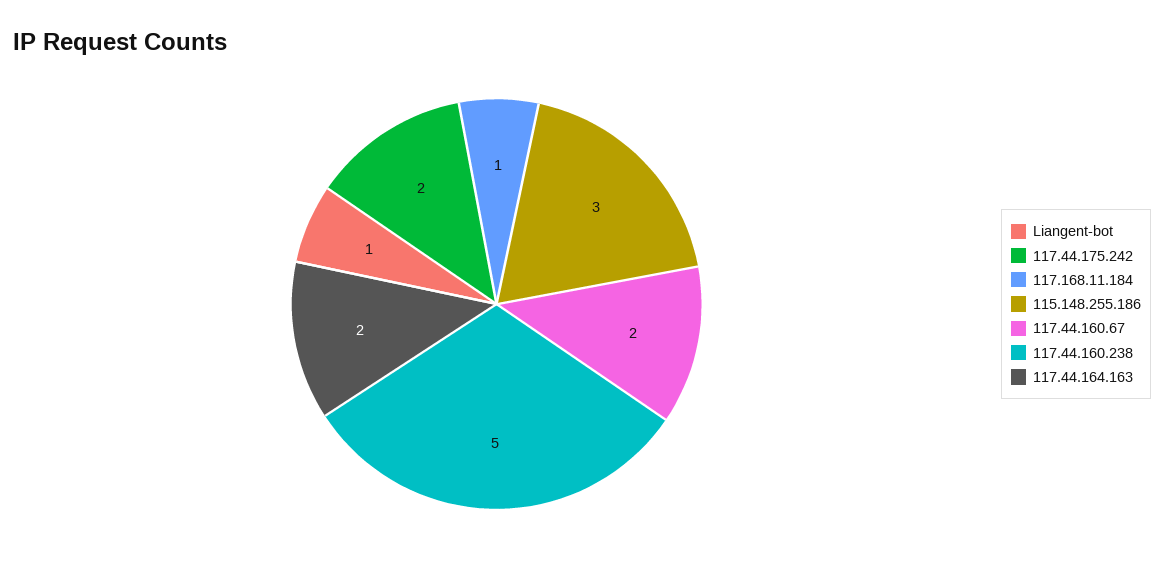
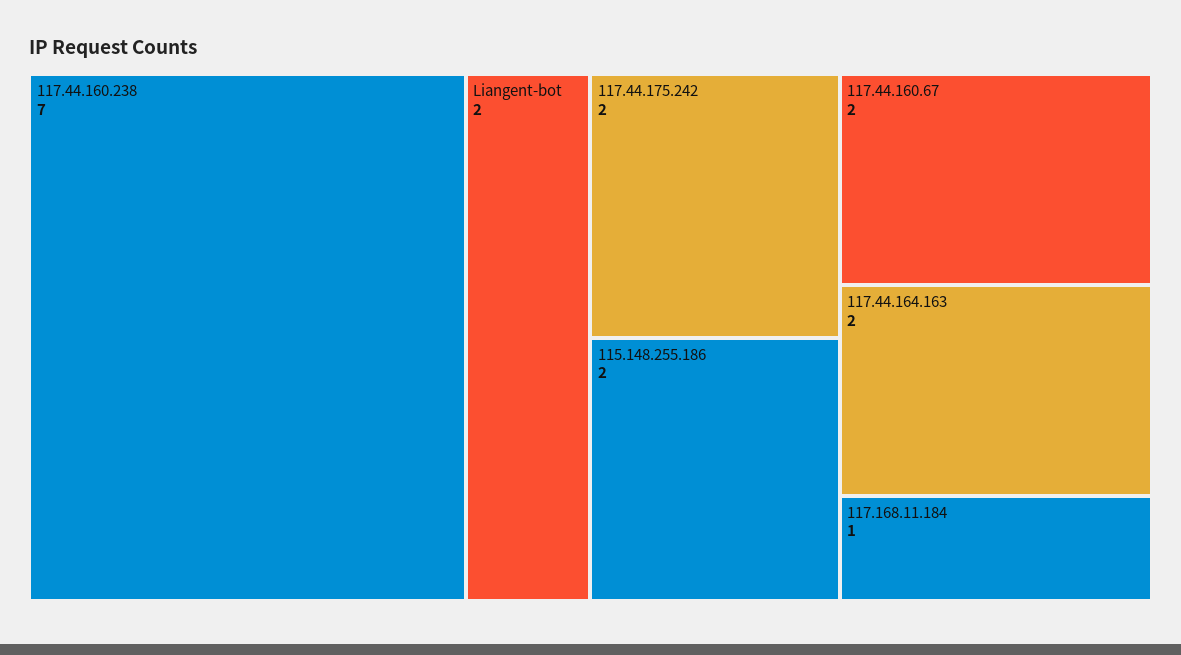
Liangent-bot: 1 -> 2
115.148.255.186: 3 -> 2
117.44.160.238: 5 -> 7

